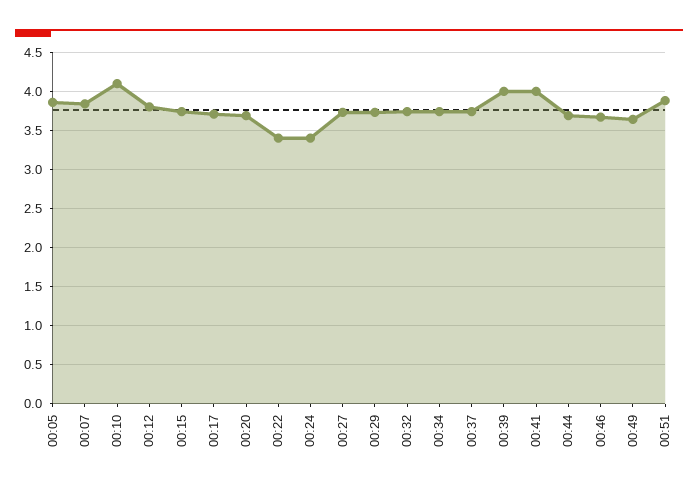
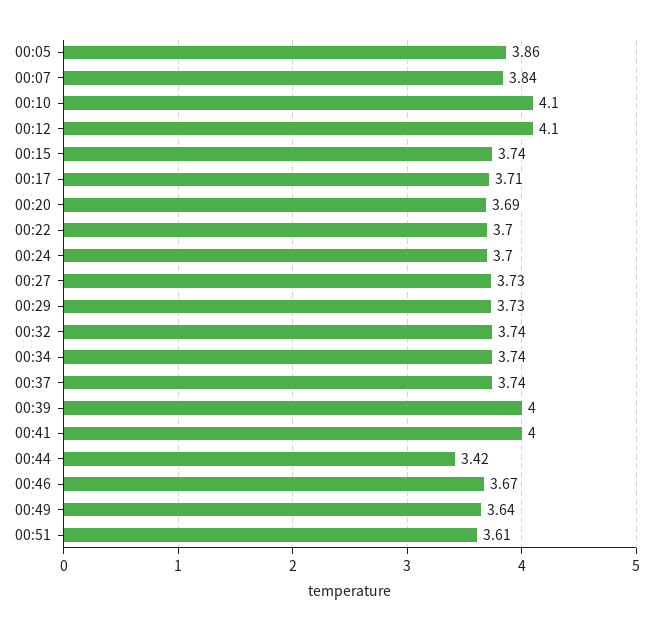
00:12: 3.8 -> 4.1
00:22: 3.4 -> 3.7
00:24: 3.4 -> 3.7
00:44: 3.7 -> 3.42
00:51: 3.9 -> 3.61

